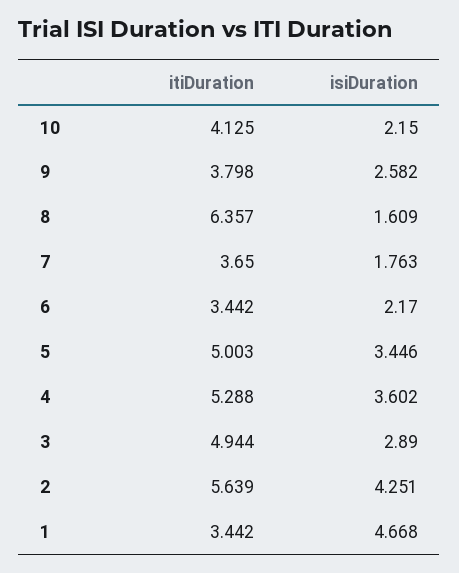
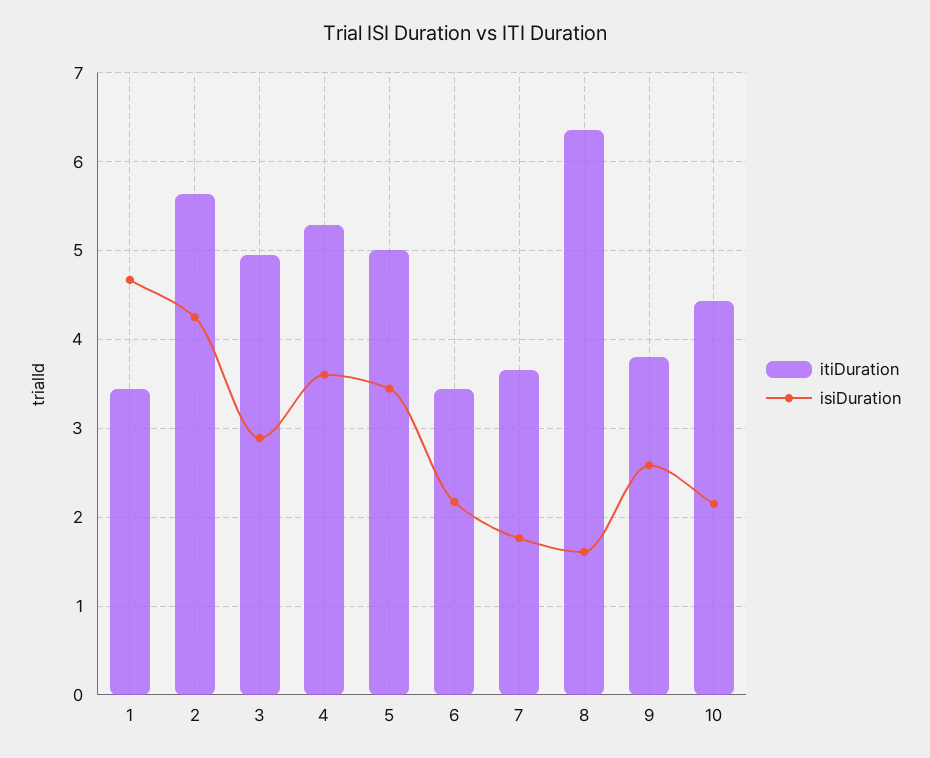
itiDuration, 10: 4.125 -> 4.4

